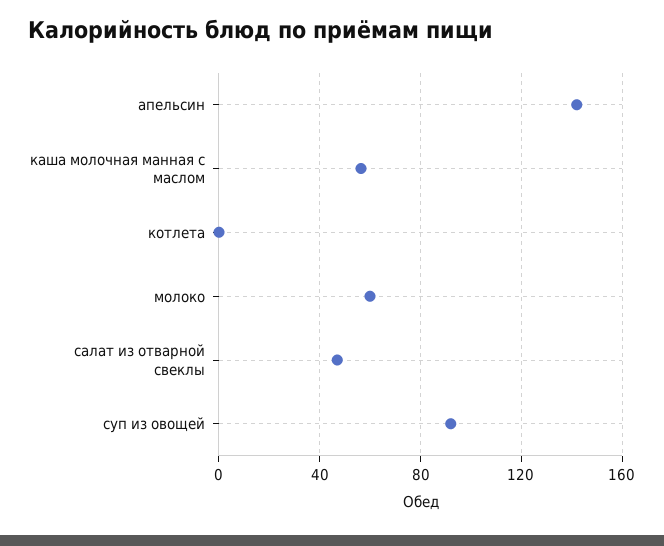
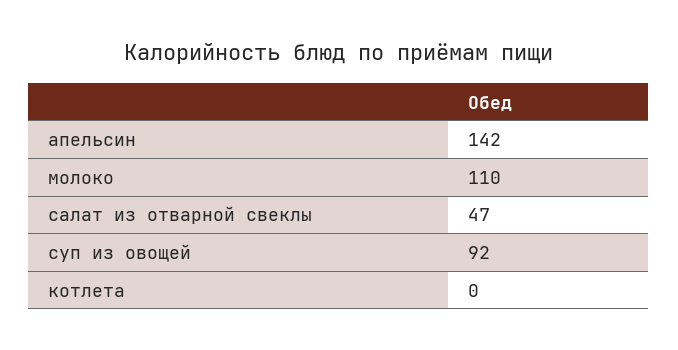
каша молочная манная с маслом: 55 -> none
молоко: 60 -> 110

